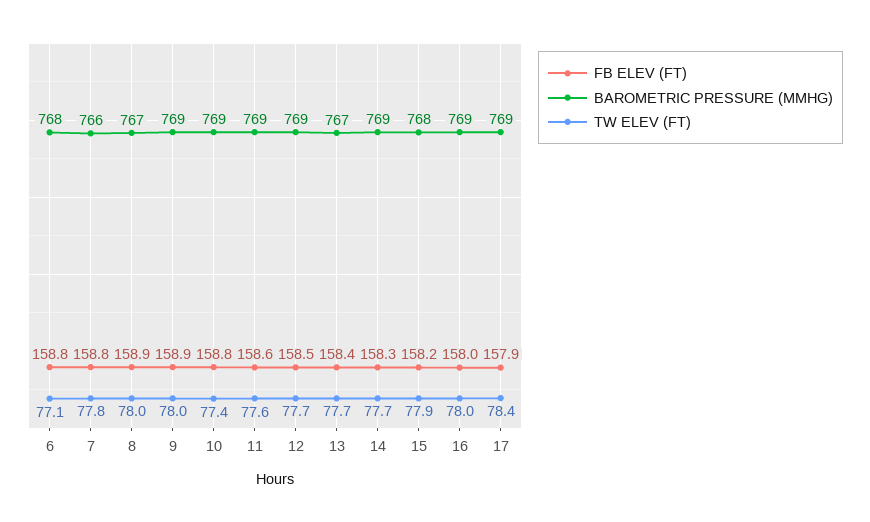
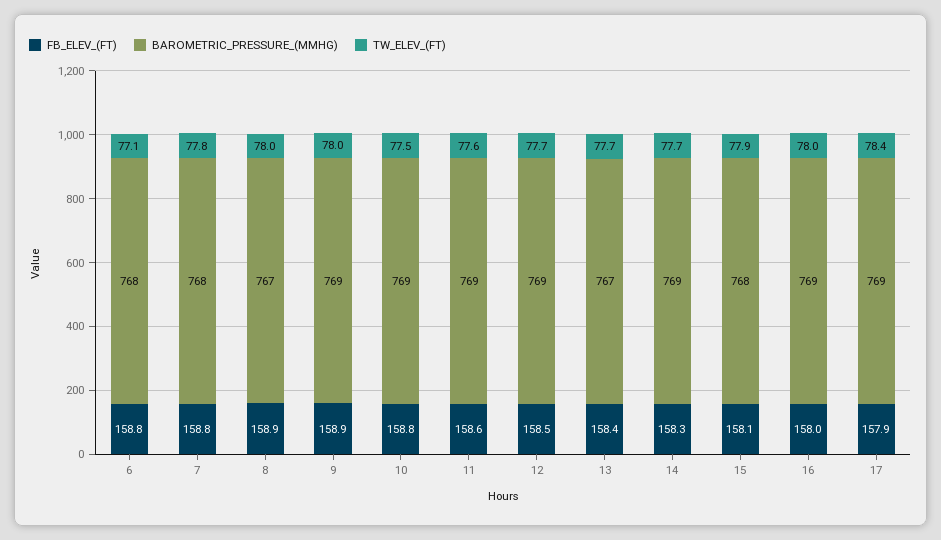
BAROMETRIC PRESSURE (MMHG), 7: 766 -> 768
TW ELEV (FT), 10: 77.4 -> 77.5
FB ELEV (FT), 15: 158.2 -> 158.1

